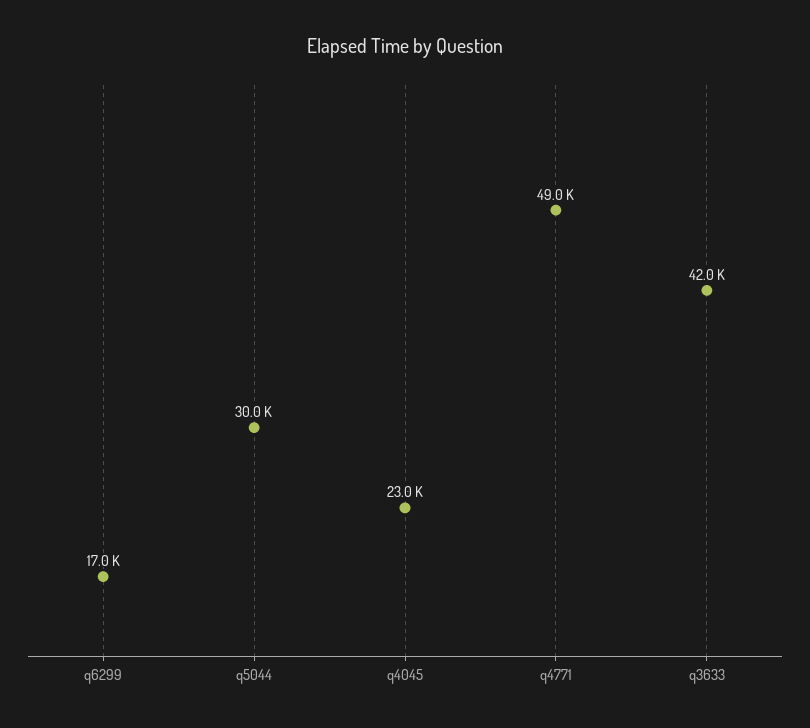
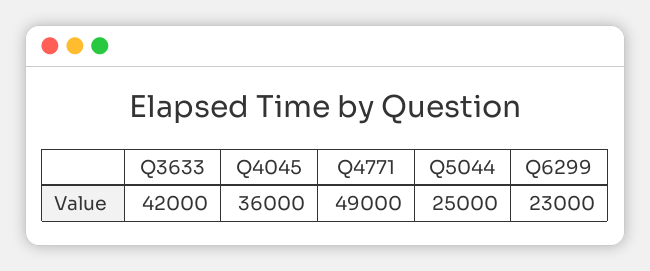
q6299: 17000 -> 23000
q5044: 30000 -> 25000
q4045: 23000 -> 36000

